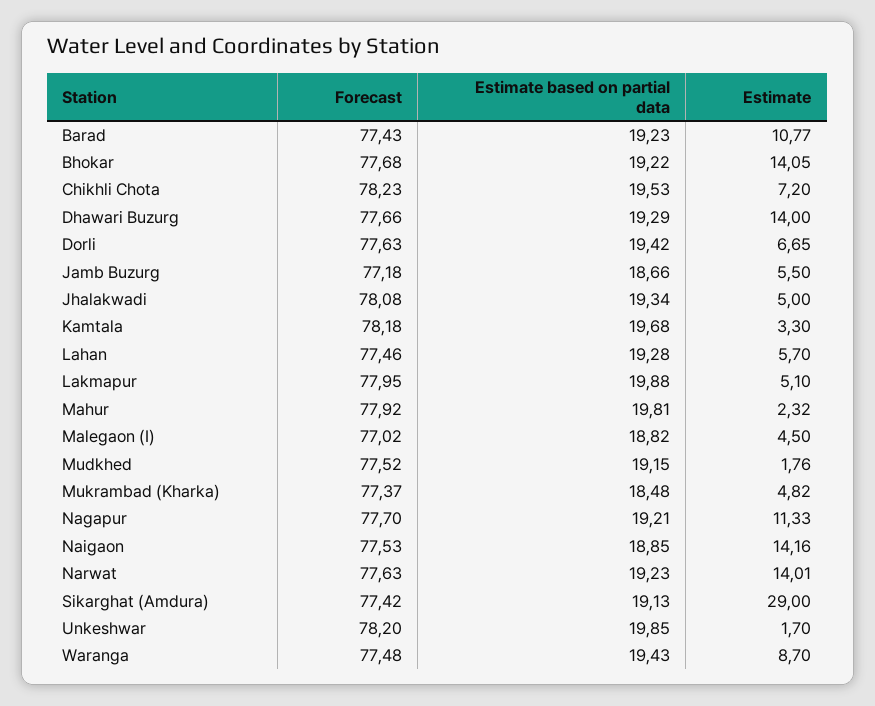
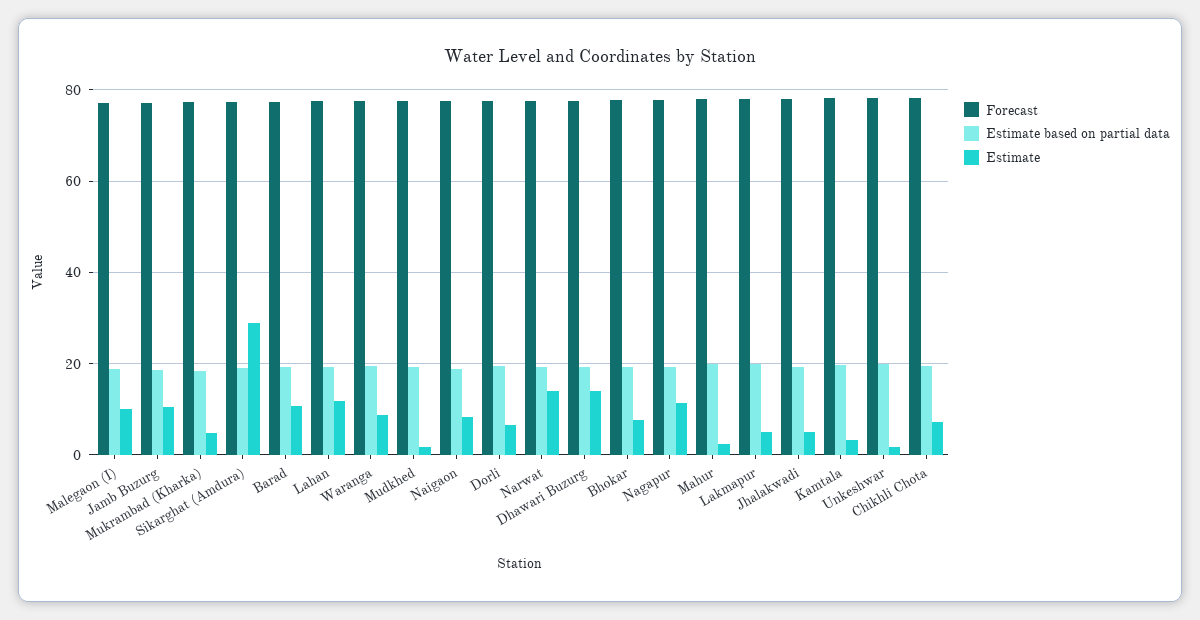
Estimate, Bhokar: 14.05 -> 8
Estimate, Jamb Buzurg: 5.5 -> 10
Estimate, Lahan: 5.7 -> 12
Estimate, Malegaon (I): 4.5 -> 10
Estimate, Naigaon: 14.16 -> 8

